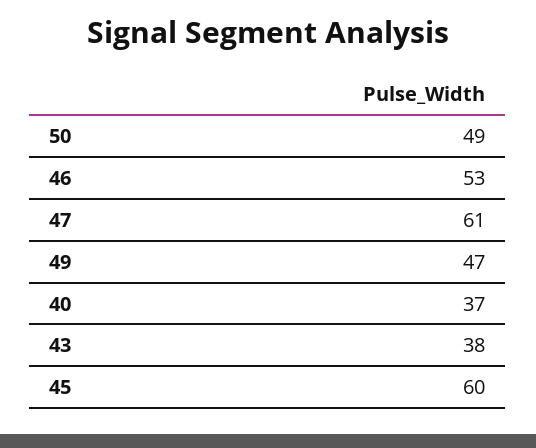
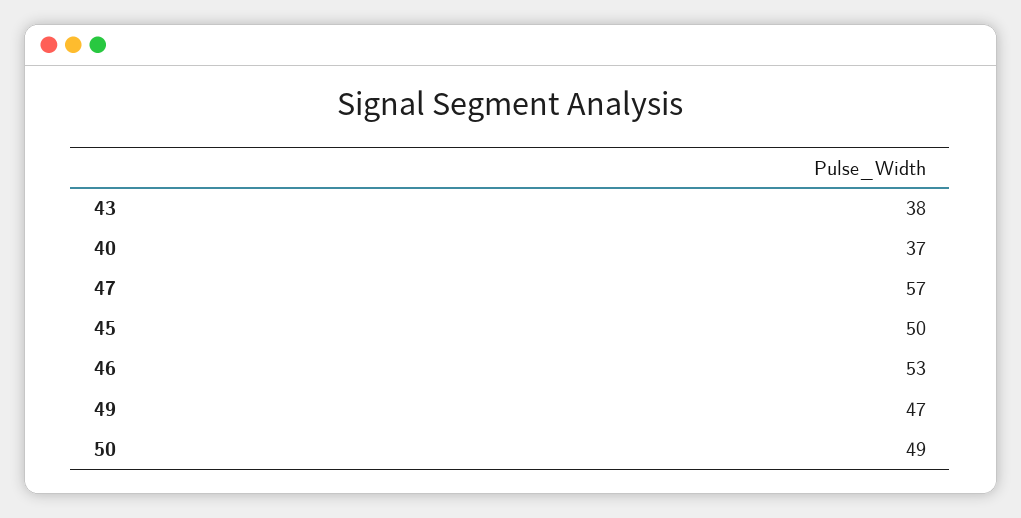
47: 61 -> 57
45: 60 -> 50

